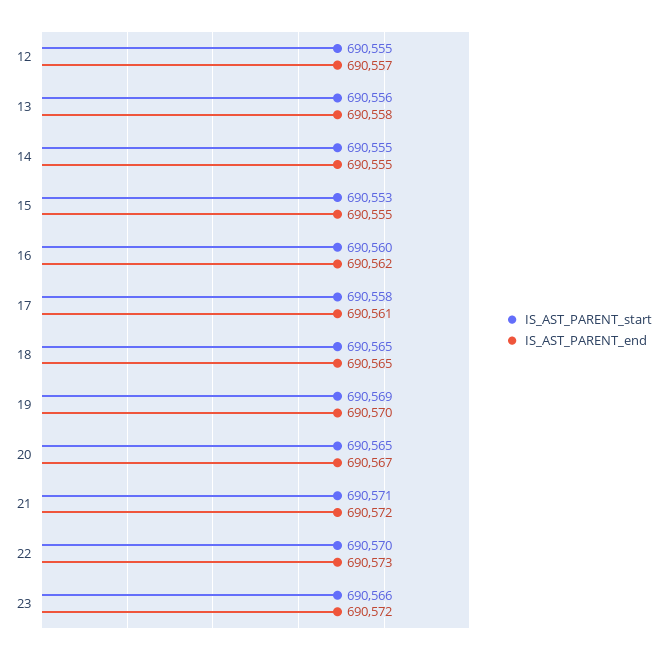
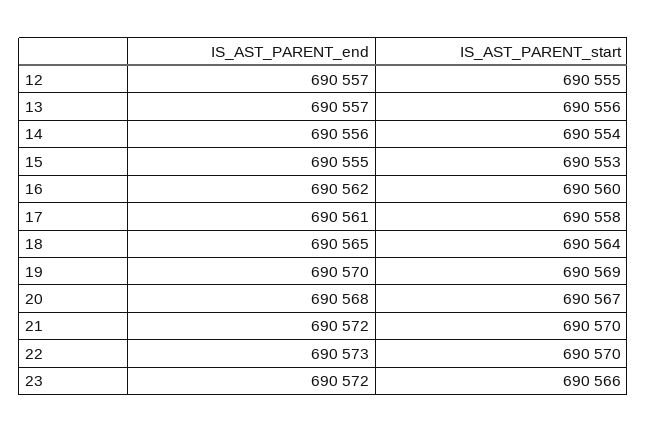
IS_AST_PARENT_end, 13: 690558 -> 690557
IS_AST_PARENT_start, 14: 690555 -> 690554
IS_AST_PARENT_end, 14: 690555 -> 690556
IS_AST_PARENT_start, 18: 690565 -> 690564
IS_AST_PARENT_start, 20: 690565 -> 690567
IS_AST_PARENT_end, 20: 690567 -> 690568
IS_AST_PARENT_start, 21: 690571 -> 690570

